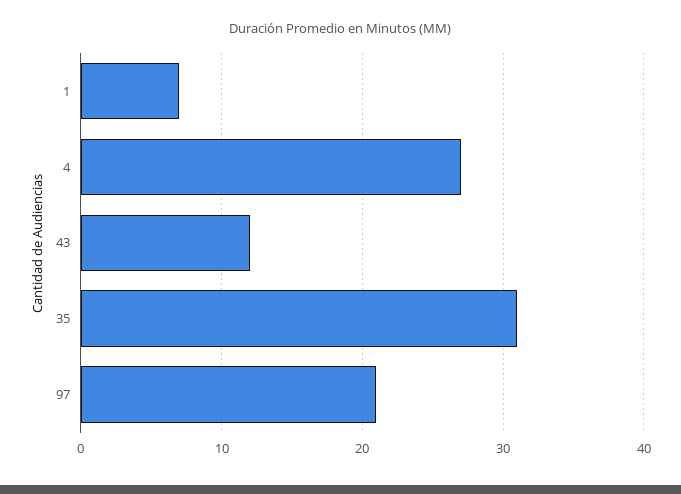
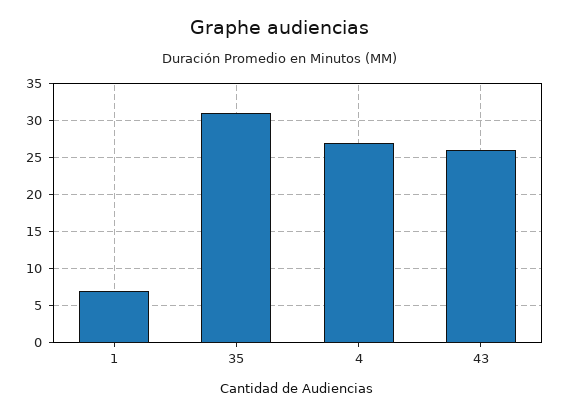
43: 12 -> 26
97: 21 -> none

